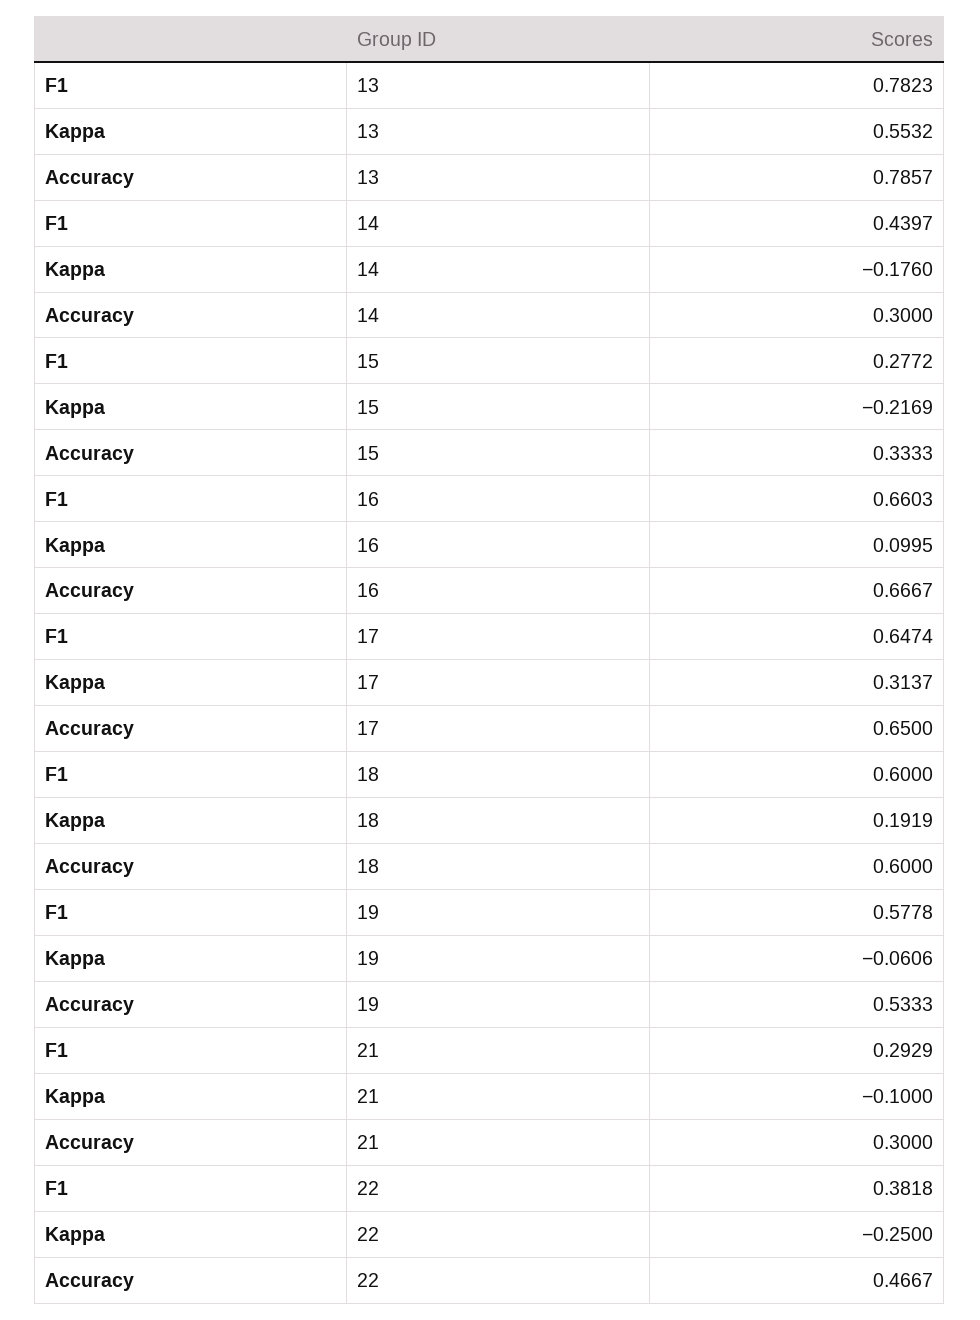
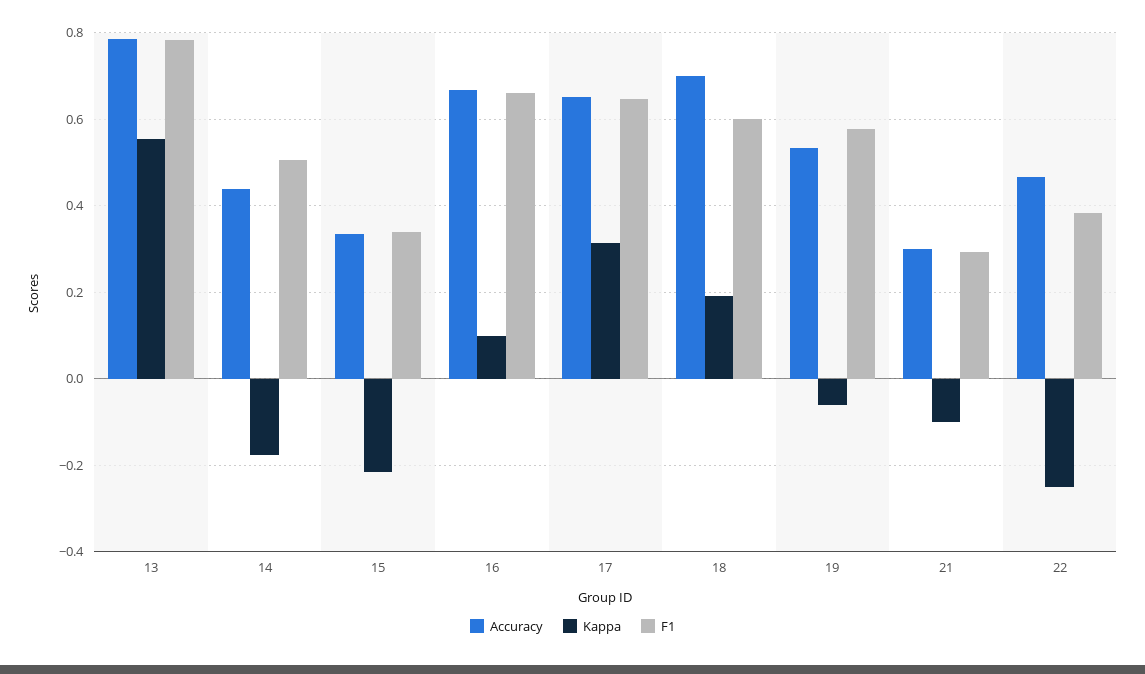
F1, 14: 0.4397 -> 0.5
Accuracy, 14: 0.3 -> 0.44
F1, 15: 0.2772 -> 0.34
Accuracy, 18: 0.6 -> 0.7

